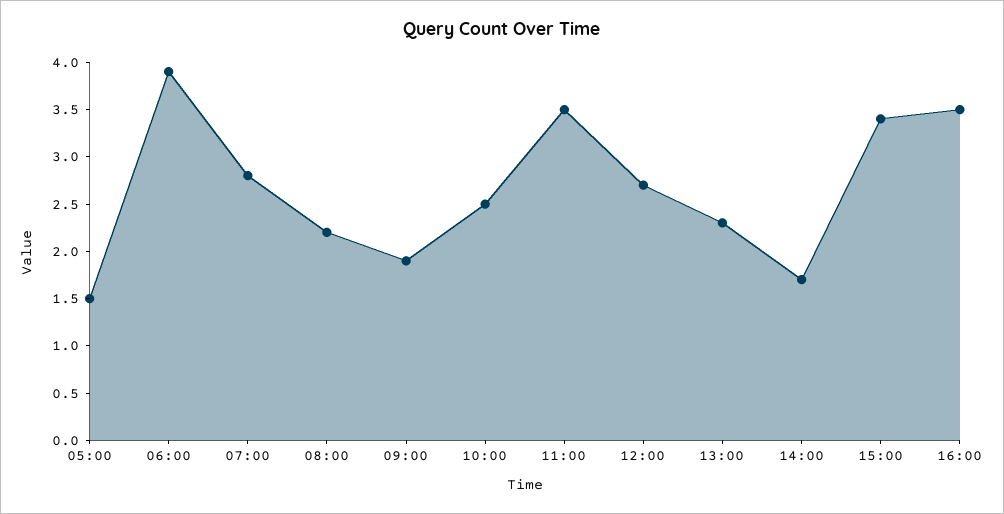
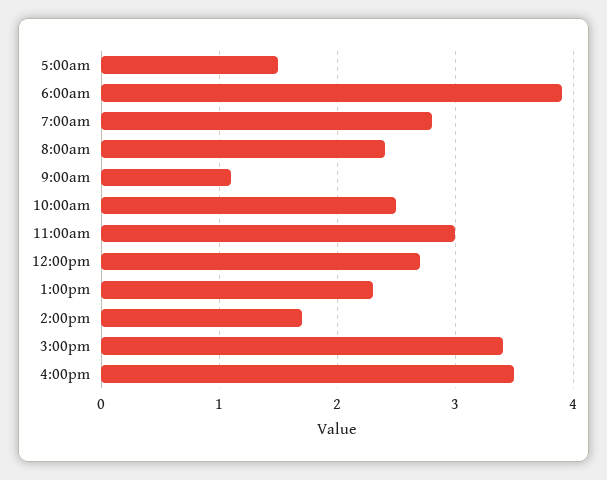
08:00: 2.2 -> 2.4
09:00: 1.9 -> 1.1
11:00: 3.5 -> 3

